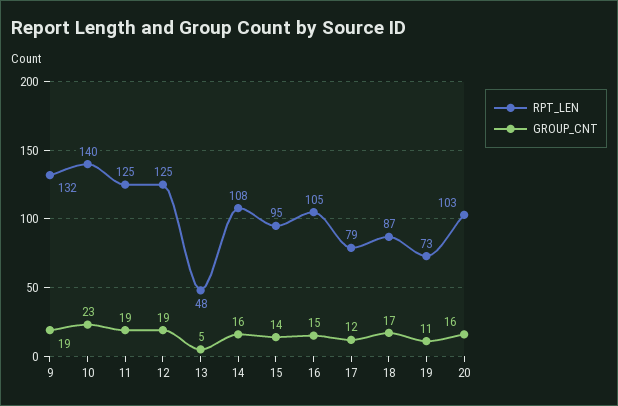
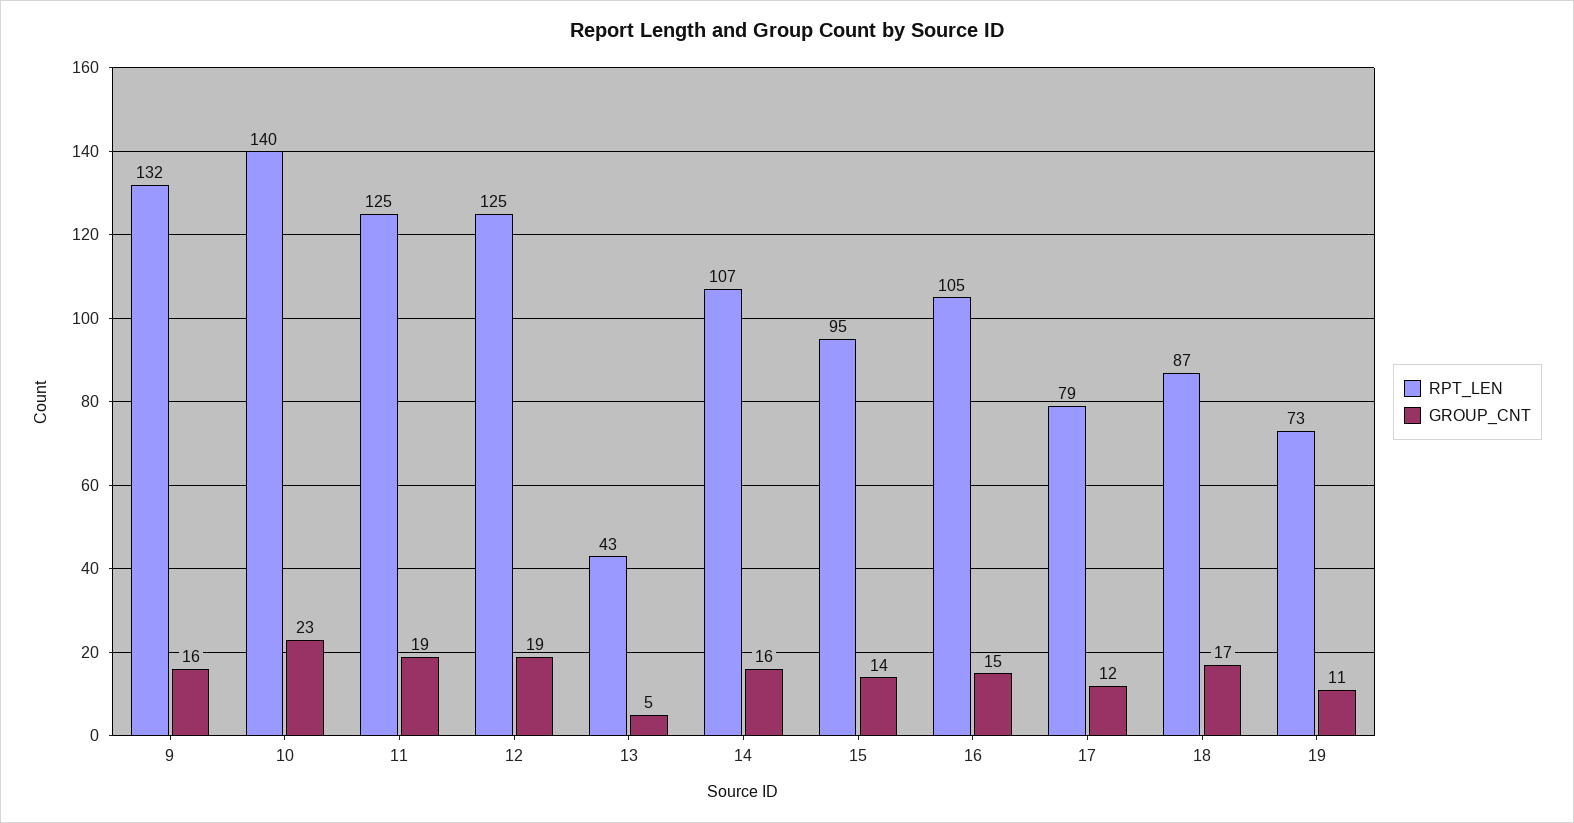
GROUP_CNT, 9: 19 -> 16
RPT_LEN, 13: 48 -> 43
RPT_LEN, 14: 108 -> 107
RPT_LEN, 20: 103 -> none
GROUP_CNT, 20: 16 -> none

